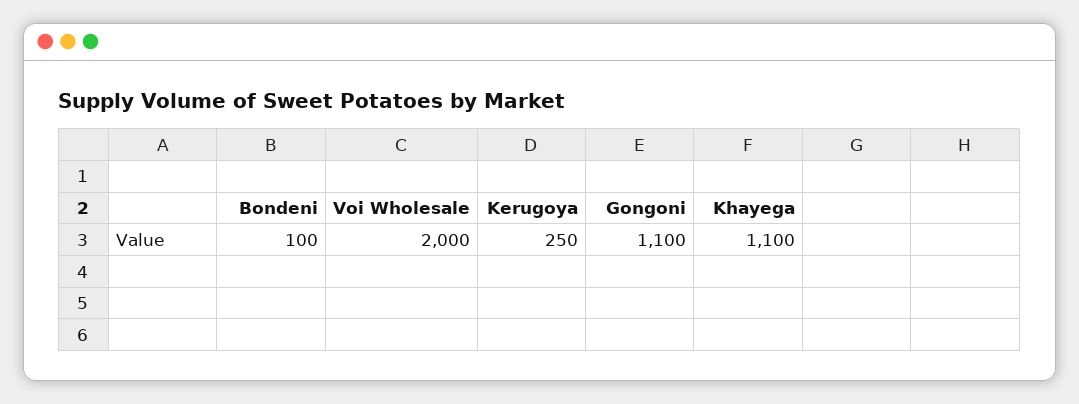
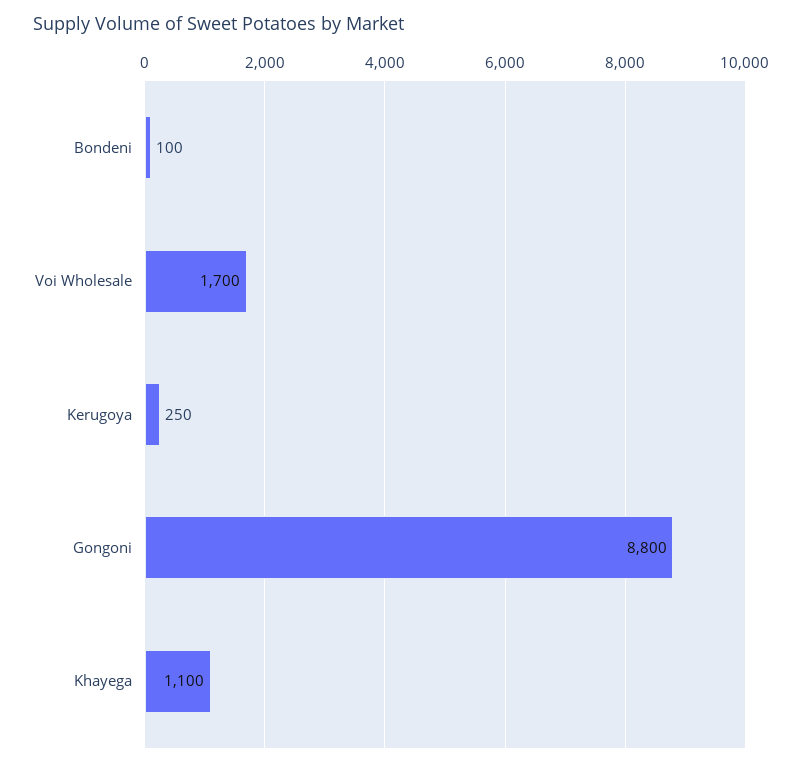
Voi Wholesale: 2000 -> 1700
Gongoni: 1100 -> 8800

